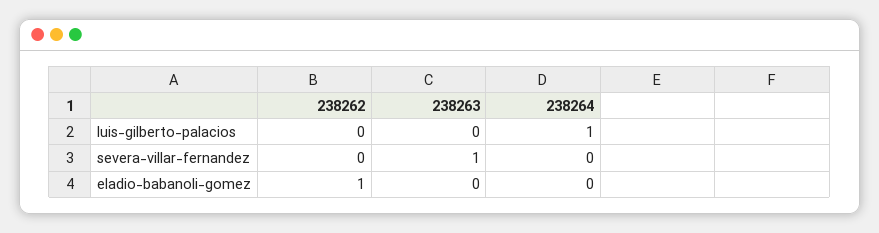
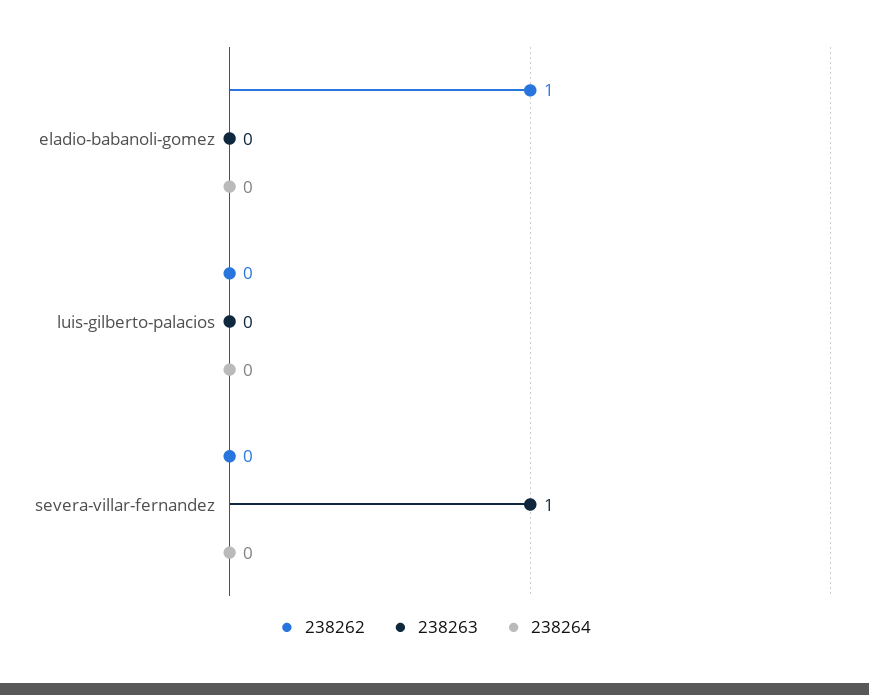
238264, luis-gilberto-palacios: 1 -> 0

